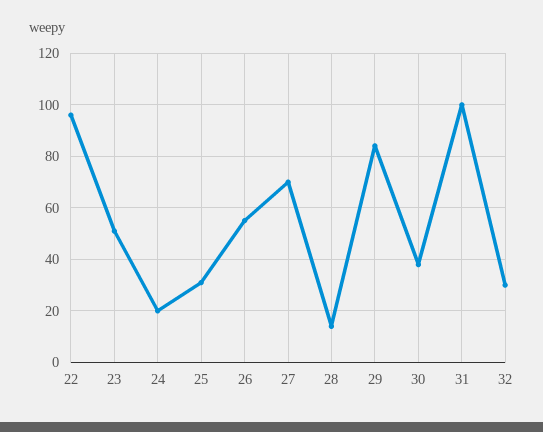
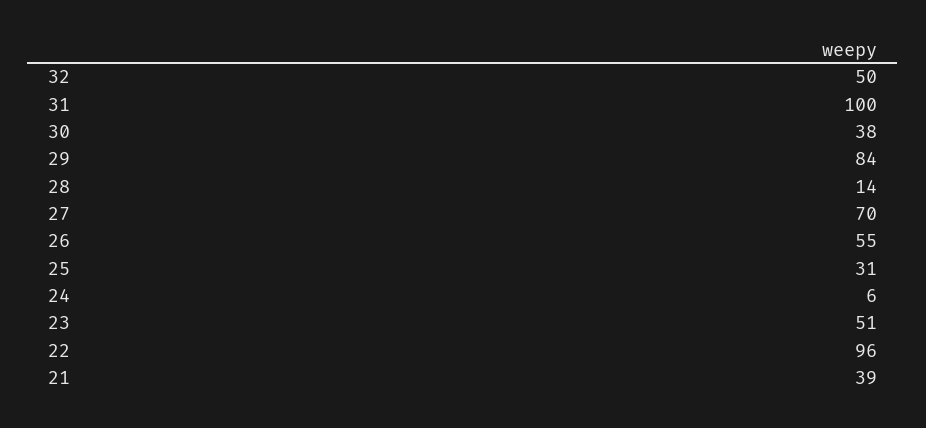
24: 20 -> 6
32: 30 -> 50
21: none -> 39

